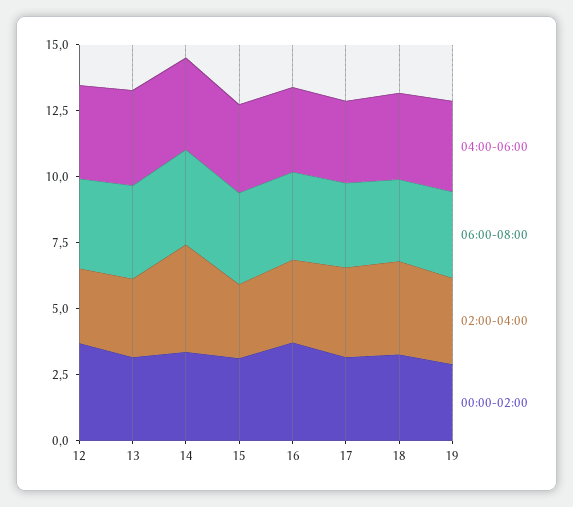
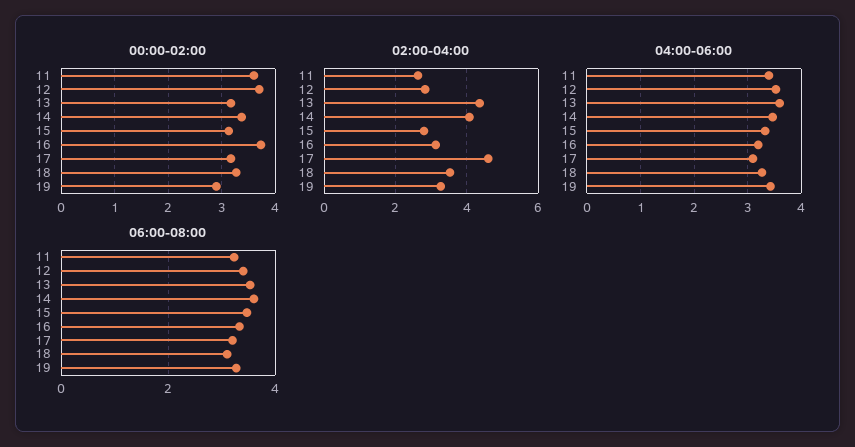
02:00-04:00, 13: 3 -> 4.4
02:00-04:00, 17: 3.5 -> 4.6
00:00-02:00, 11: none -> 3.6
02:00-04:00, 11: none -> 2.6
04:00-06:00, 11: none -> 3.4
06:00-08:00, 11: none -> 3.2

